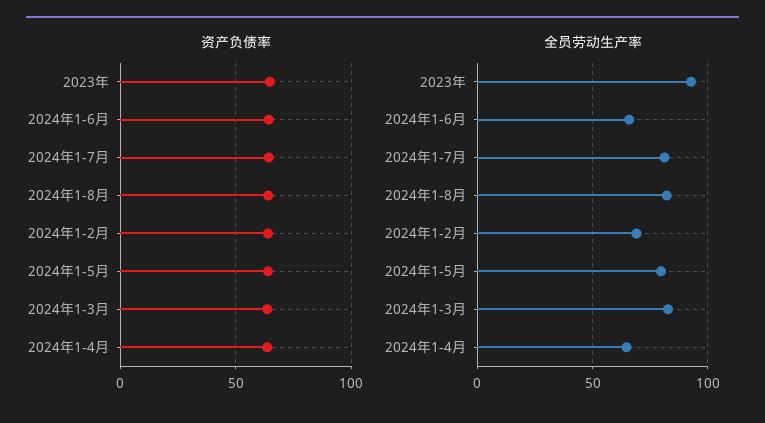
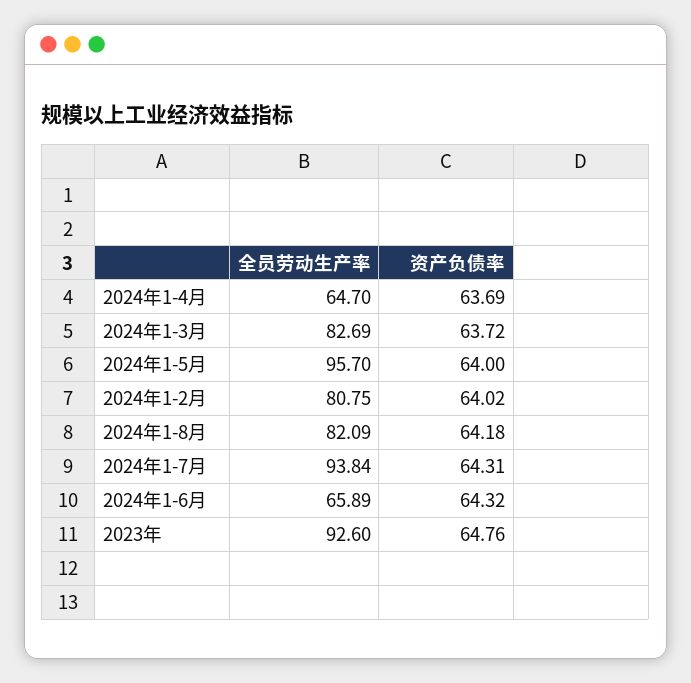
全员劳动生产率, 2024年1-7月: 80 -> 93.84
全员劳动生产率, 2024年1-2月: 70 -> 80.75
全员劳动生产率, 2024年1-5月: 80 -> 95.7

